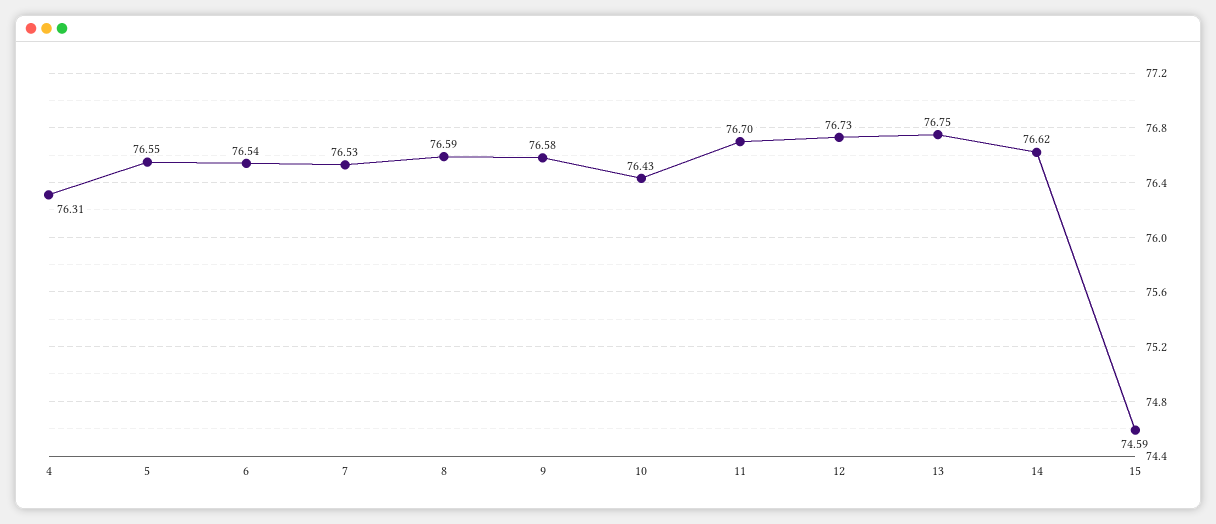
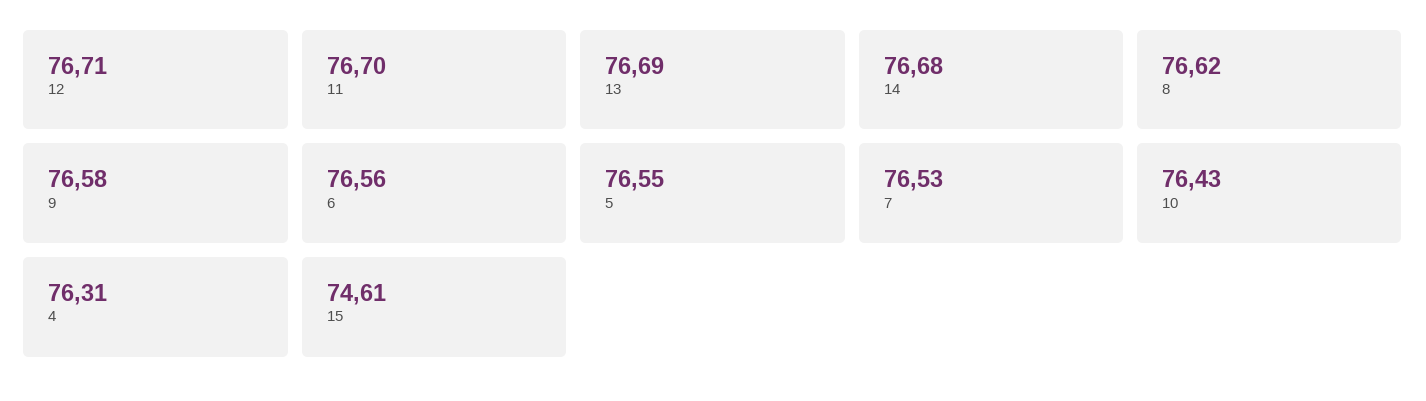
6: 76.54 -> 76.56
8: 76.59 -> 76.62
12: 76.73 -> 76.71
13: 76.75 -> 76.69
14: 76.62 -> 76.68
15: 74.59 -> 74.61

